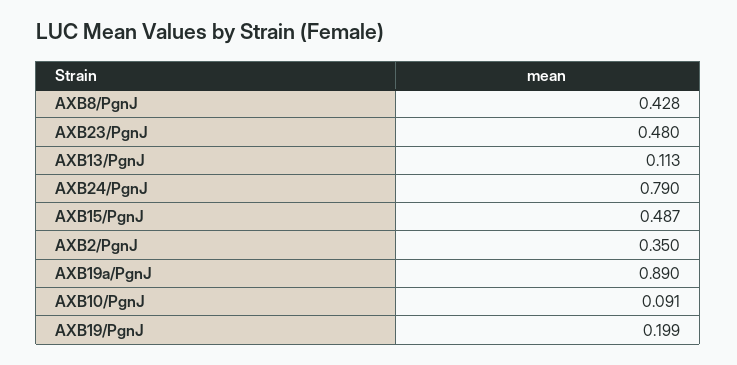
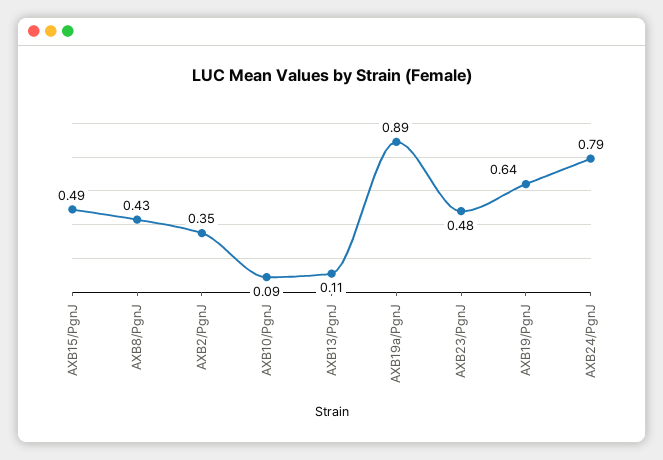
AXB19/PgnJ: 0.199 -> 0.64

